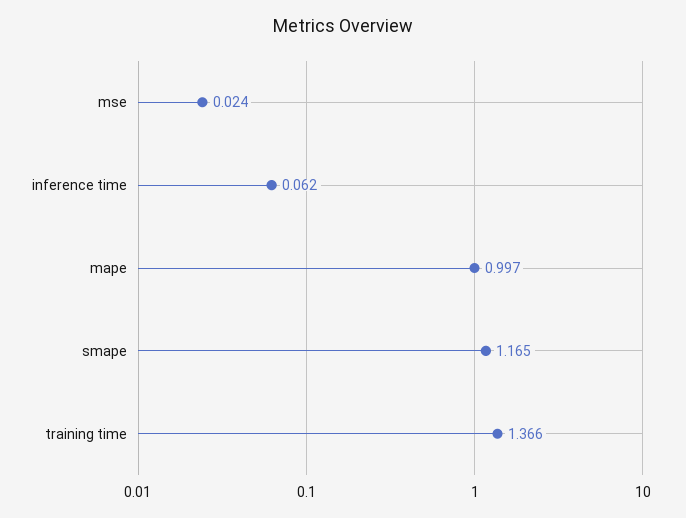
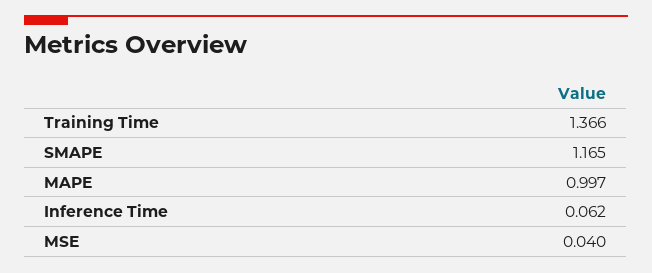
mse: 0.024 -> 0.04

